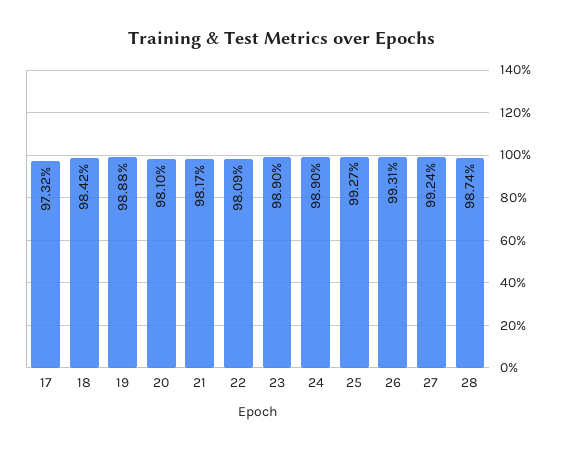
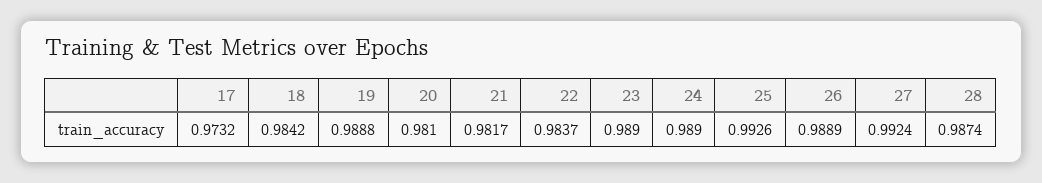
22: 0.9809 -> 0.9837
25: 0.9927 -> 0.9926
26: 0.9931 -> 0.9889

